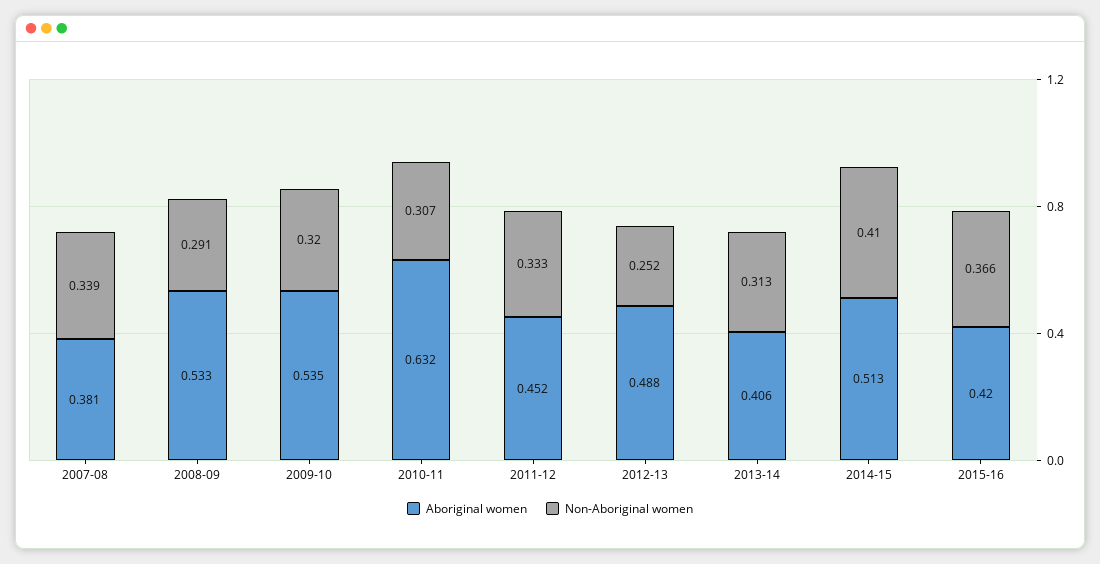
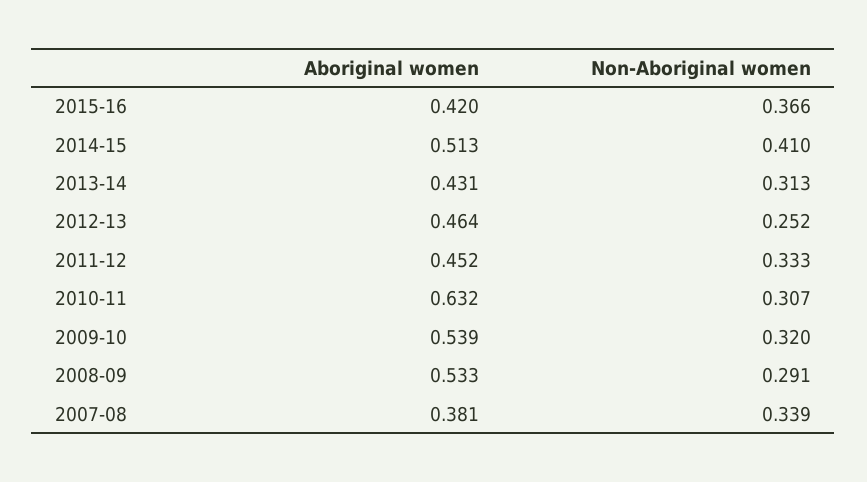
Aboriginal women, 2009-10: 0.535 -> 0.539
Aboriginal women, 2012-13: 0.488 -> 0.464
Aboriginal women, 2013-14: 0.406 -> 0.431

